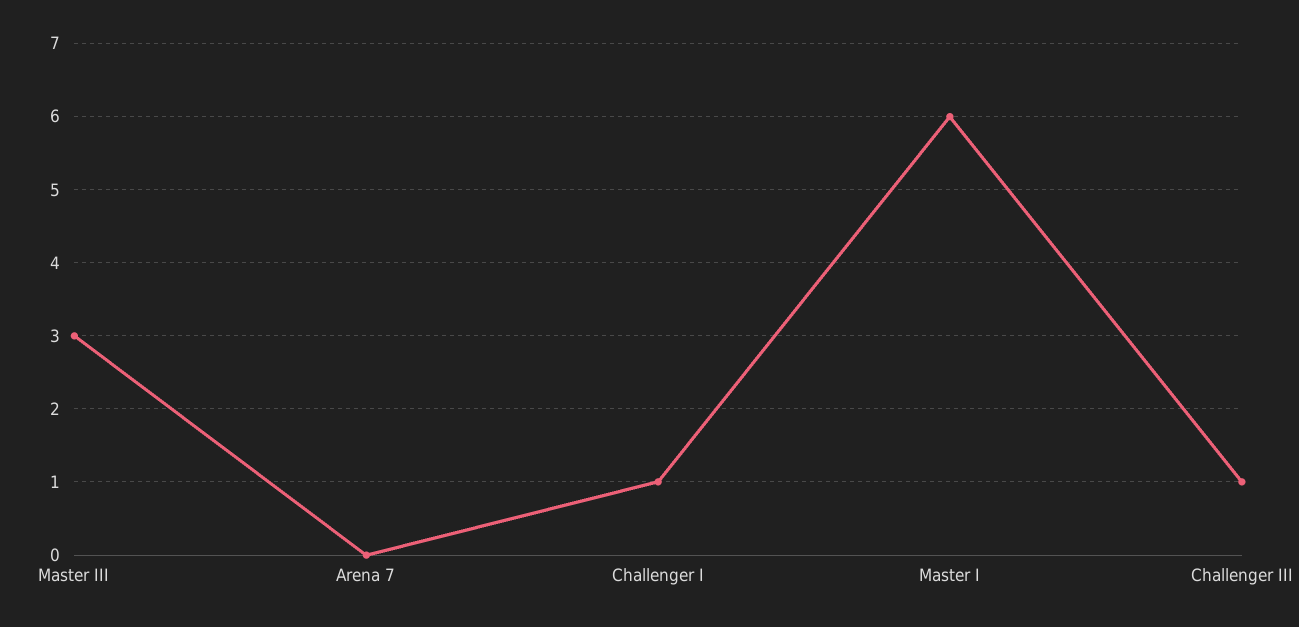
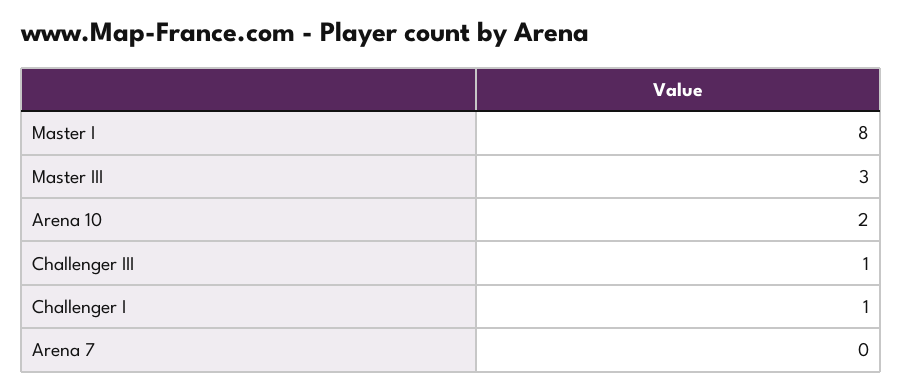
Master I: 6 -> 8
Arena 10: none -> 2

